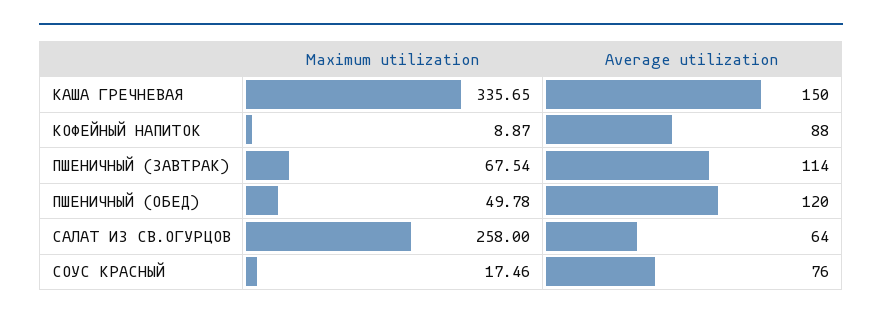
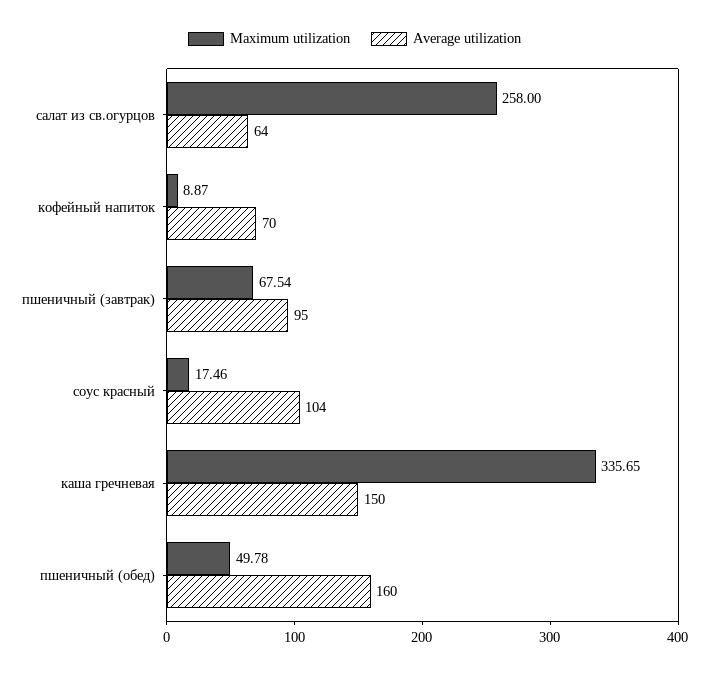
Average utilization, КОФЕЙНЫЙ НАПИТОК: 88 -> 70
Average utilization, ПШЕНИЧНЫЙ (ЗАВТРАК): 114 -> 95
Average utilization, ПШЕНИЧНЫЙ (ОБЕД): 120 -> 160
Average utilization, СОУС КРАСНЫЙ: 76 -> 104

